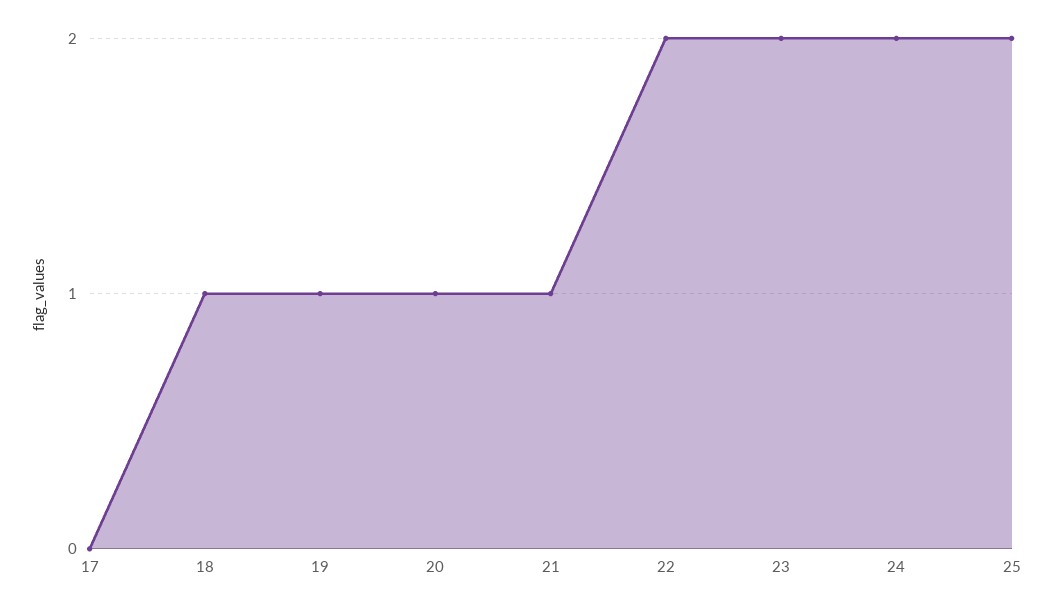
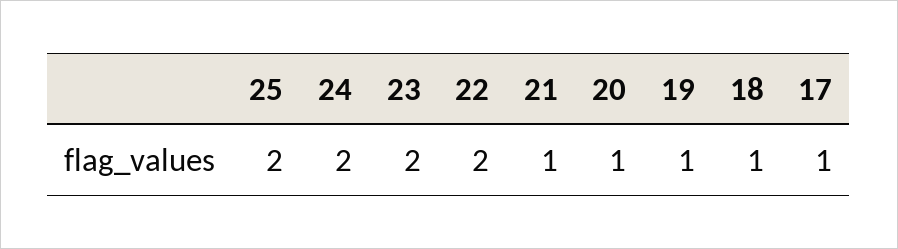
17: 0 -> 1

